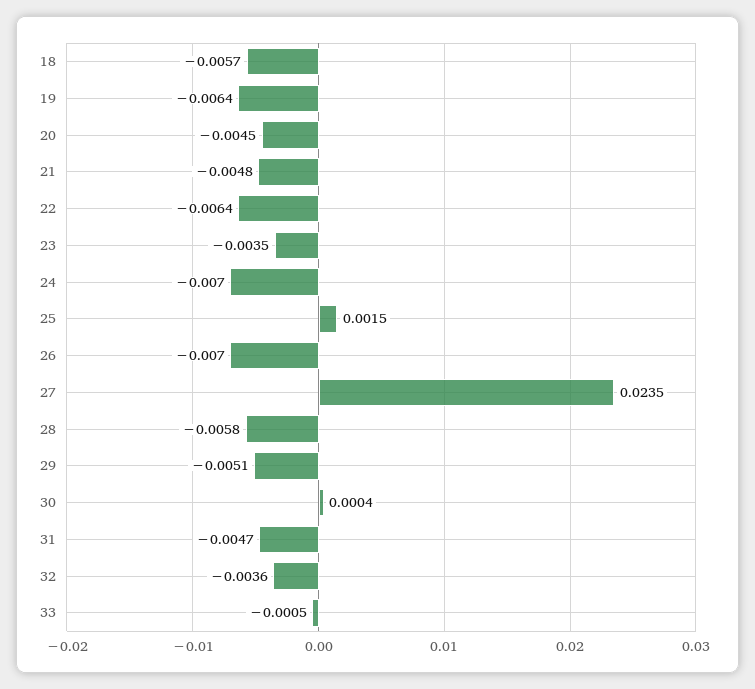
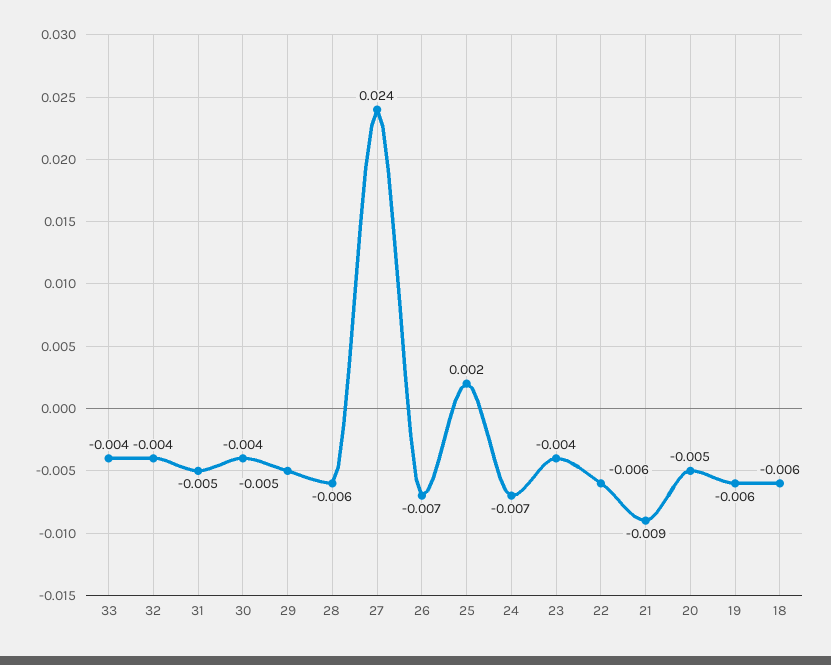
21: -0.0048 -> -0.009
30: 0.0004 -> -0.004
33: -0.0005 -> -0.004

